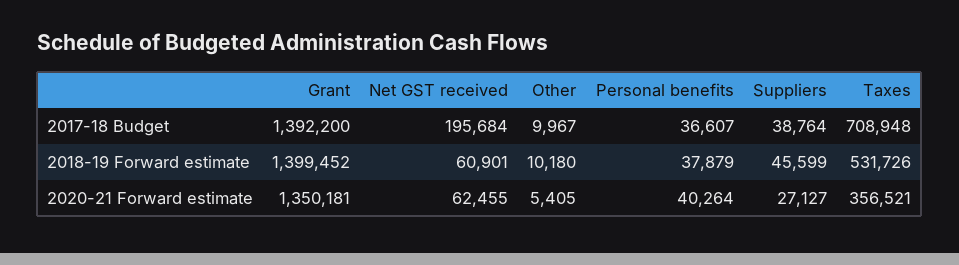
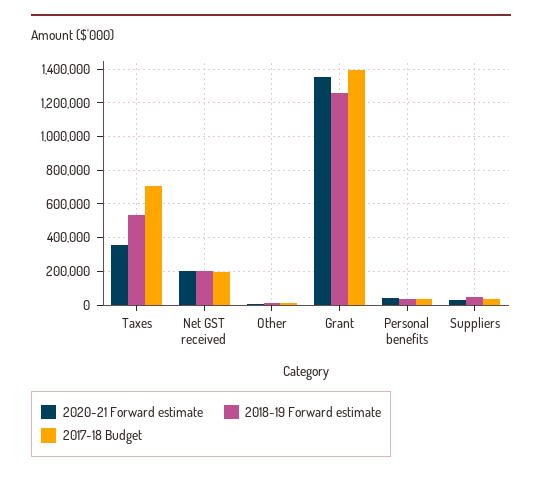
2018-19 Forward estimate, Grant: 1399452 -> 1250000
2018-19 Forward estimate, Net GST received: 60901 -> 200000
2020-21 Forward estimate, Net GST received: 62455 -> 200000

